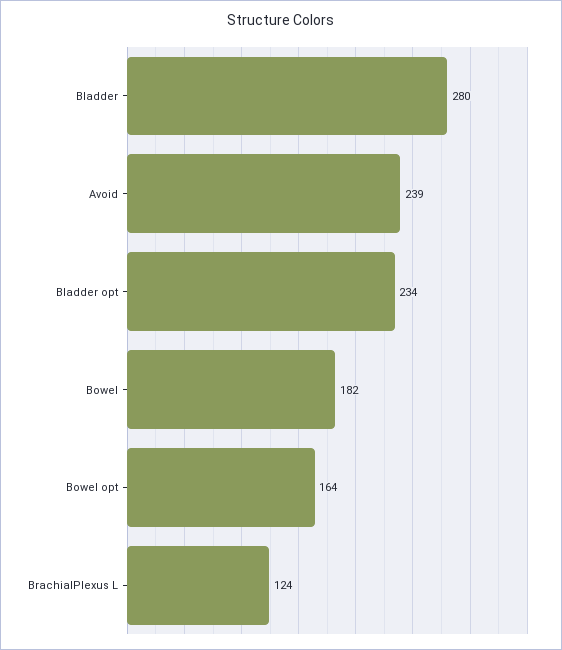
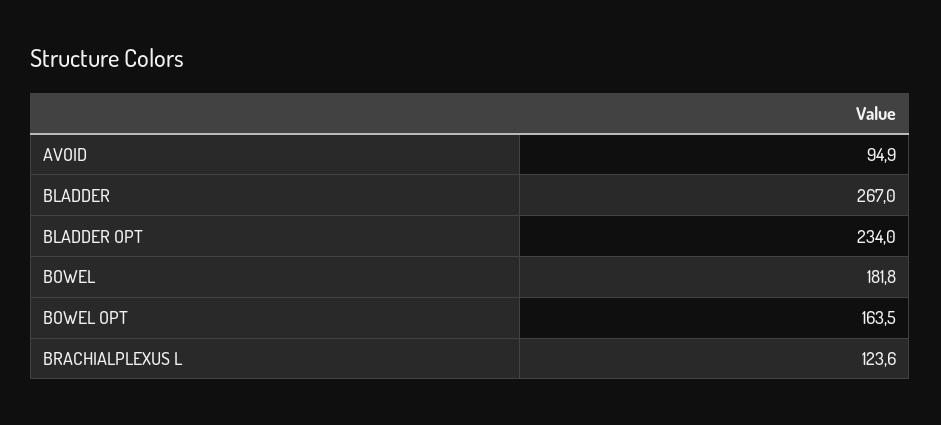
Bladder: 280 -> 267
Avoid: 239 -> 94.9

